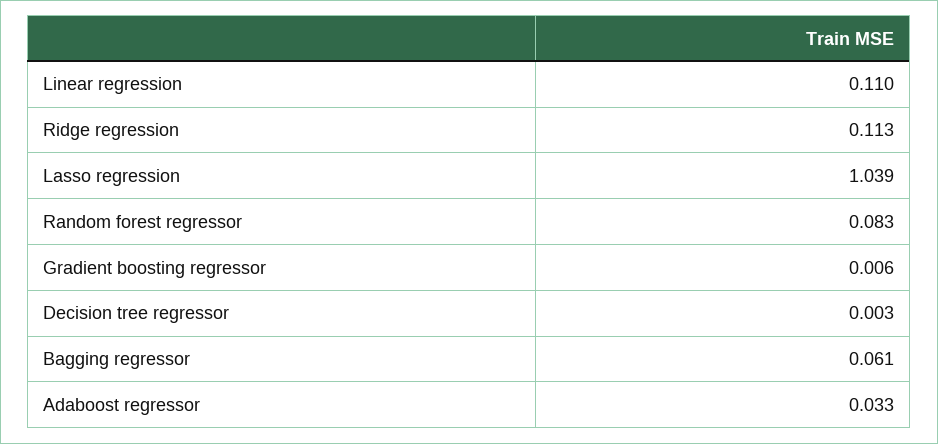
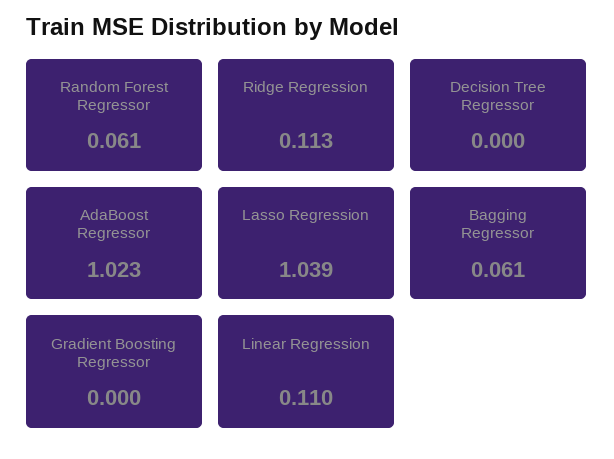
Random forest regressor: 0.083 -> 0.061
Gradient boosting regressor: 0.006 -> 0
Decision tree regressor: 0.003 -> 0
Adaboost regressor: 0.033 -> 1.023

